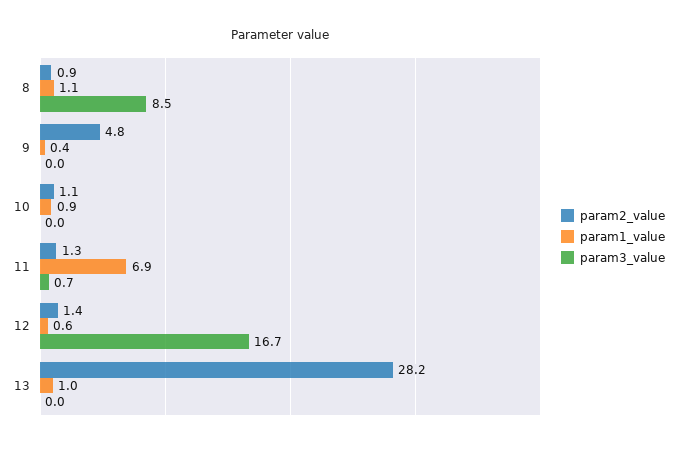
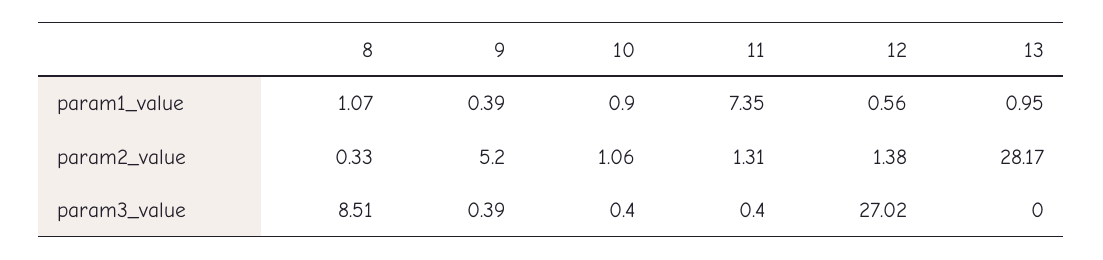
param2_value, 8: 0.9 -> 0.33
param2_value, 9: 4.8 -> 5.2
param3_value, 9: 0 -> 0.39
param3_value, 10: 0 -> 0.4
param1_value, 11: 6.9 -> 7.35
param3_value, 11: 0.7 -> 0.4
param3_value, 12: 16.7 -> 27.02

